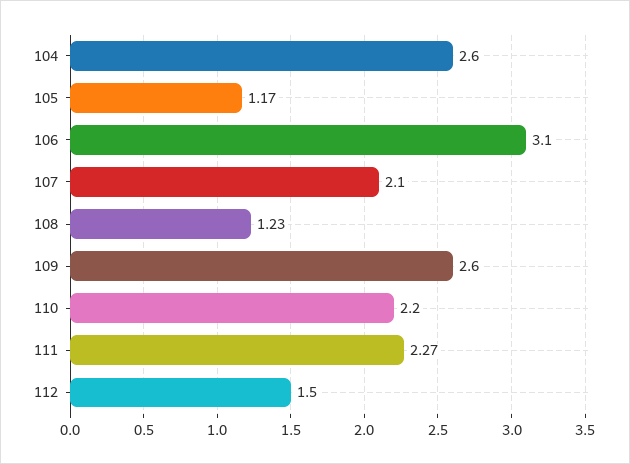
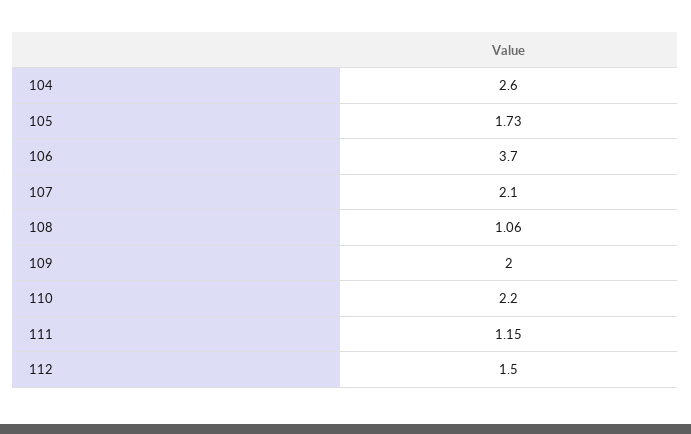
105: 1.17 -> 1.73
106: 3.1 -> 3.7
108: 1.23 -> 1.06
109: 2.6 -> 2
111: 2.27 -> 1.15

